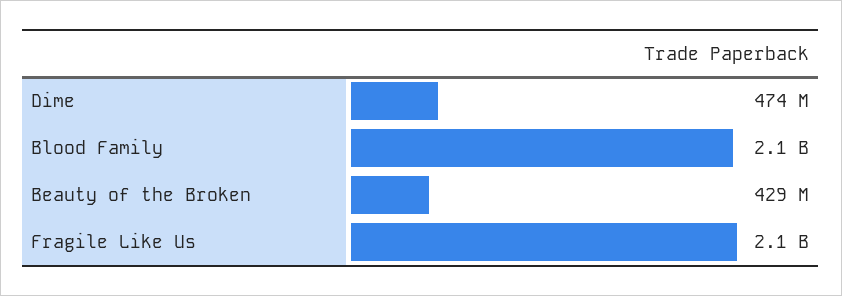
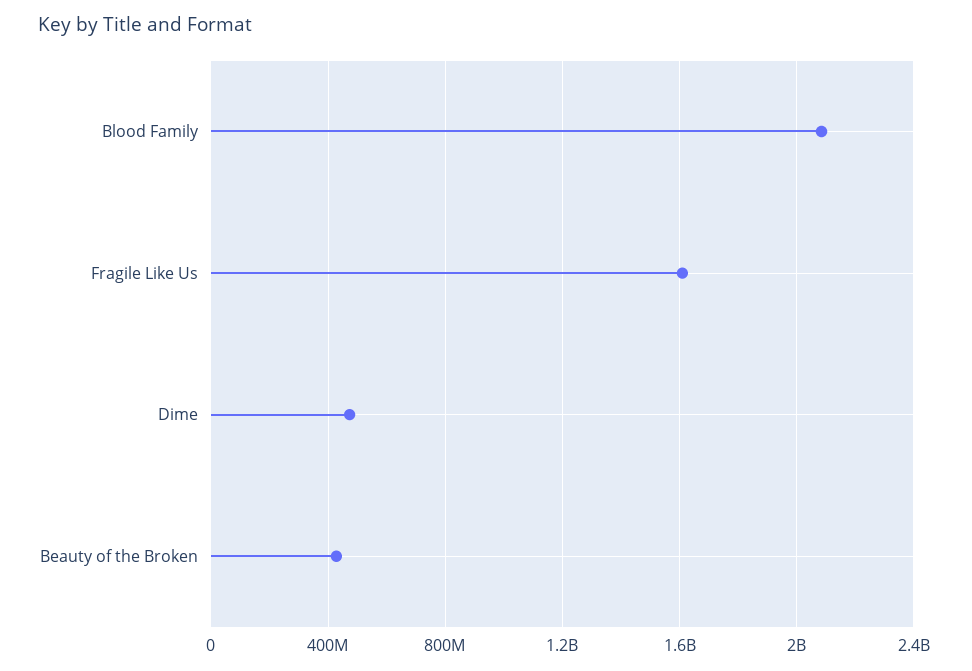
Fragile Like Us: 2100000000 -> 1600000000

